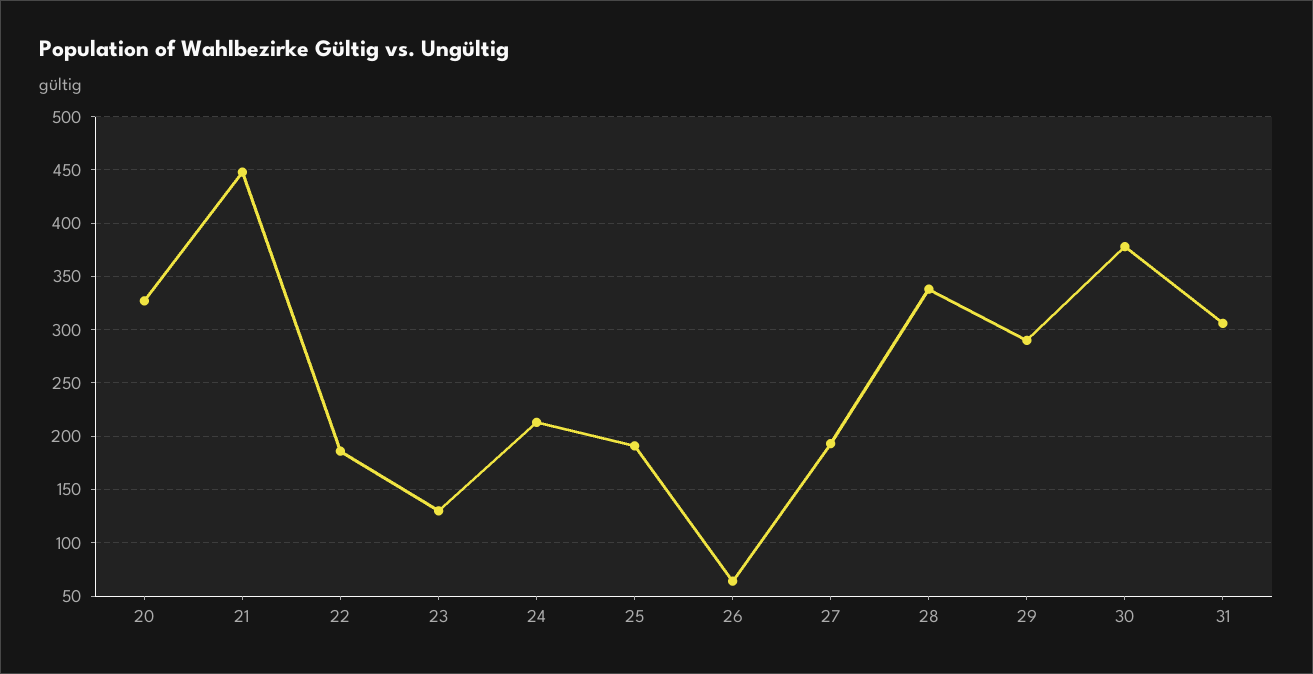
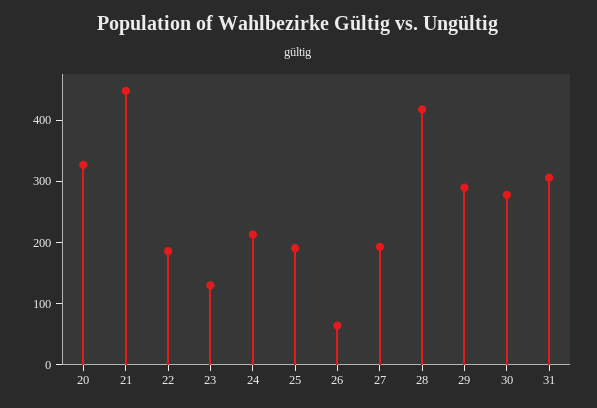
28: 340 -> 420
30: 380 -> 280

